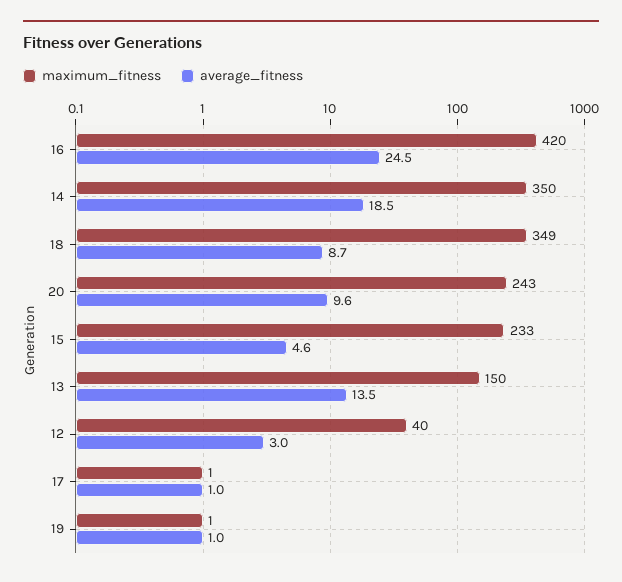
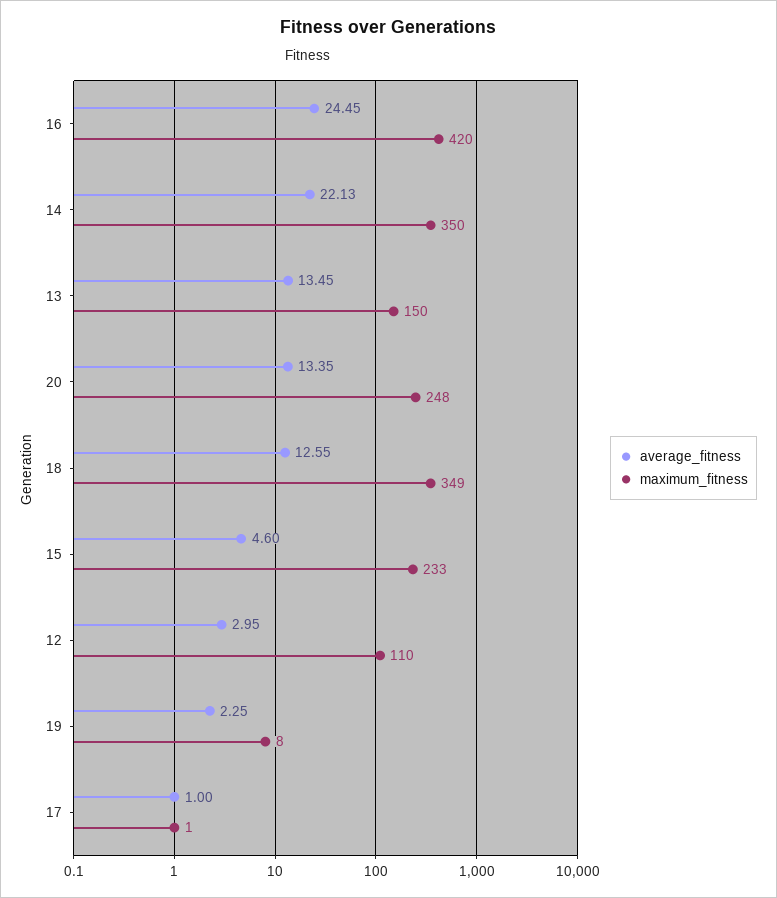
average_fitness, 14: 18.5 -> 22.13
average_fitness, 18: 8.7 -> 12.55
maximum_fitness, 20: 243 -> 248
average_fitness, 20: 9.6 -> 13.35
maximum_fitness, 12: 40 -> 110
maximum_fitness, 19: 1 -> 8
average_fitness, 19: 1 -> 2.25

